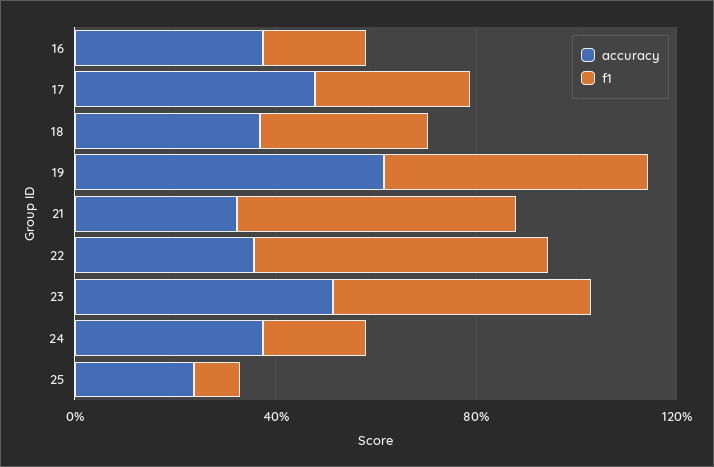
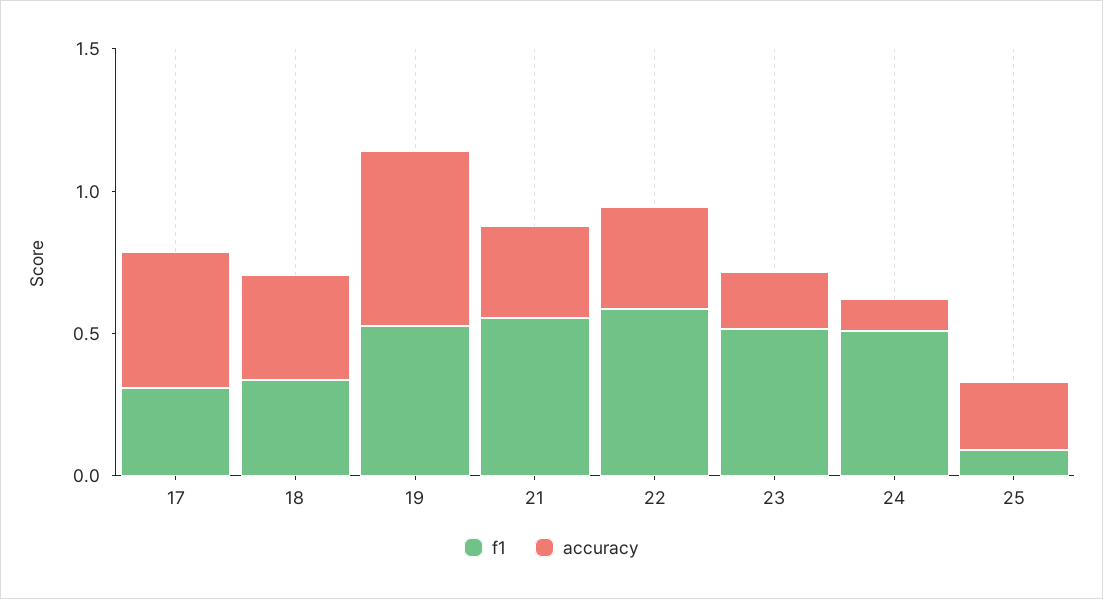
accuracy, 16: 0.4 -> none
f1, 16: 0.2 -> none
accuracy, 23: 0.5 -> 0.2
accuracy, 24: 0.4 -> 0.1
f1, 24: 0.2 -> 0.5

